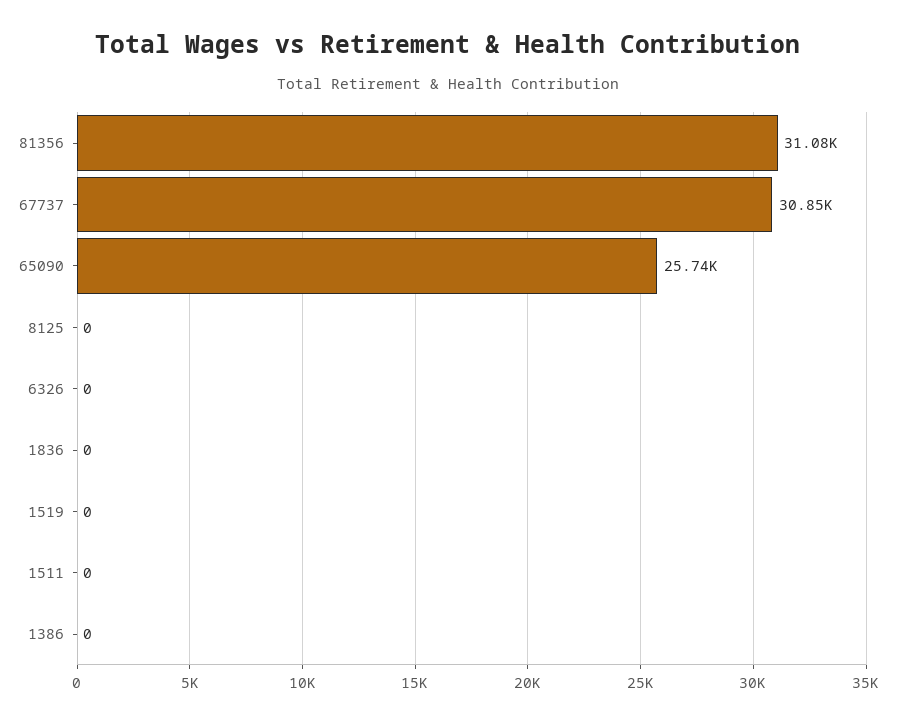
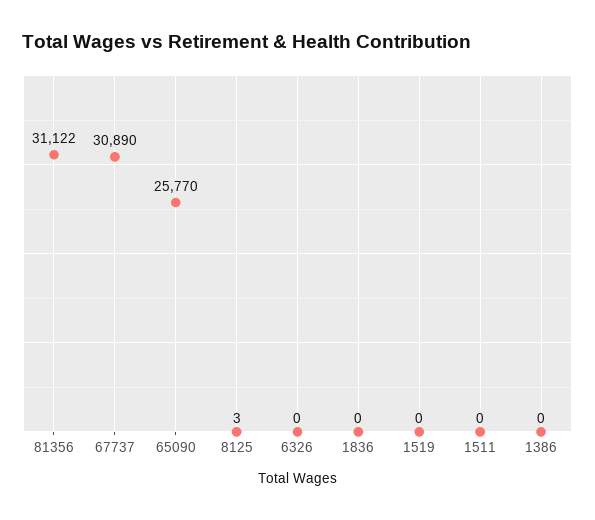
81356: 31080 -> 31122
67737: 30850 -> 30890
65090: 25740 -> 25770
8125: 0 -> 3

